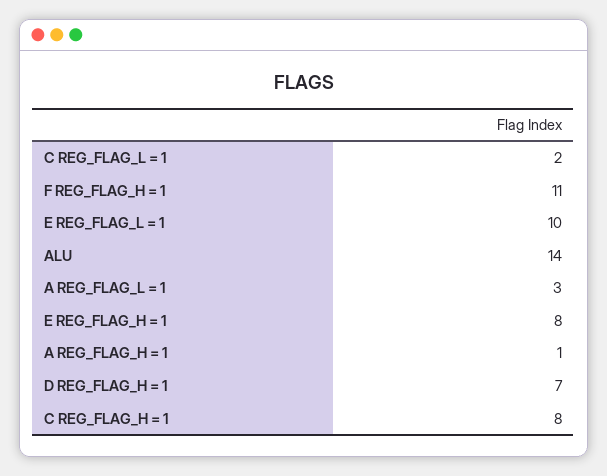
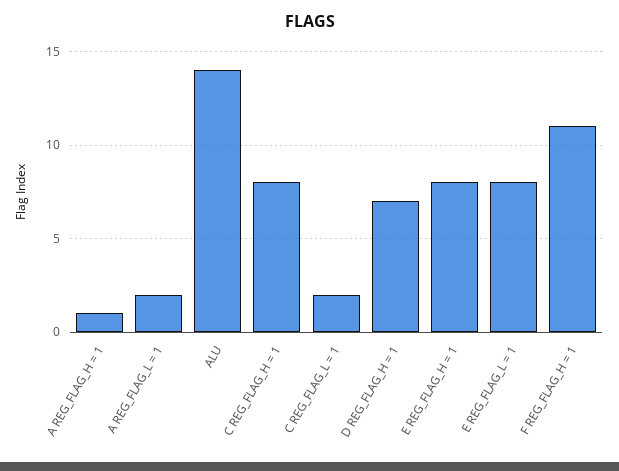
E REG_FLAG_L = 1: 10 -> 8
A REG_FLAG_L = 1: 3 -> 2

